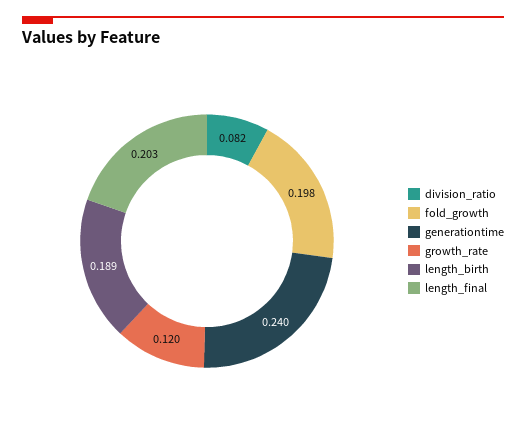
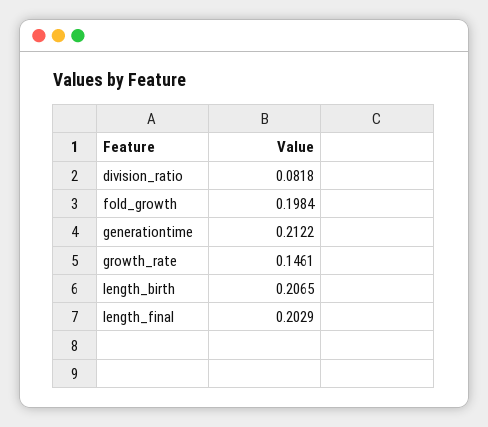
generationtime: 0.24 -> 0.2122
growth_rate: 0.12 -> 0.1461
length_birth: 0.189 -> 0.2065

